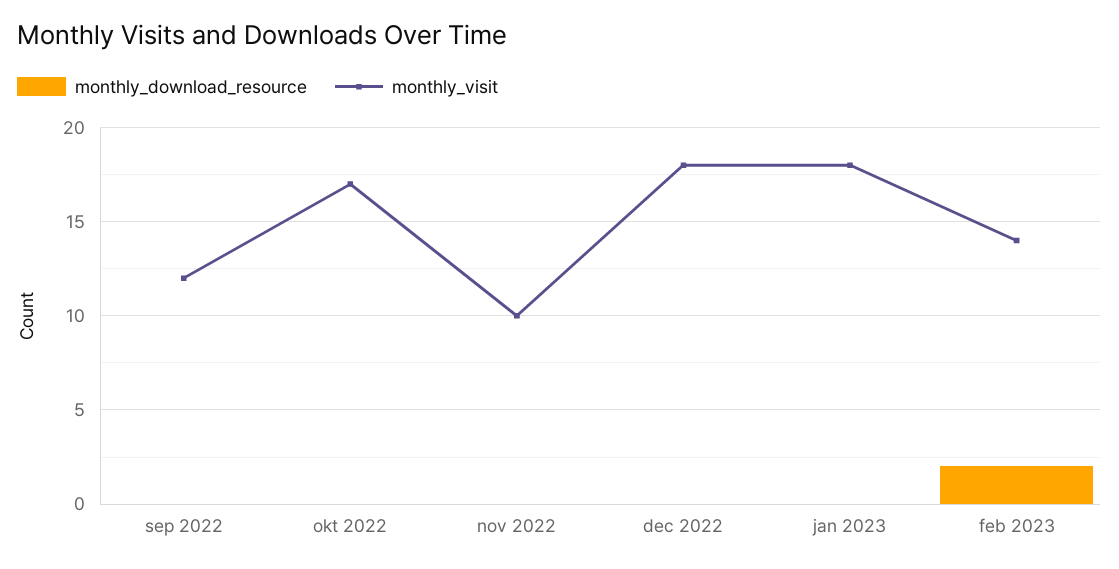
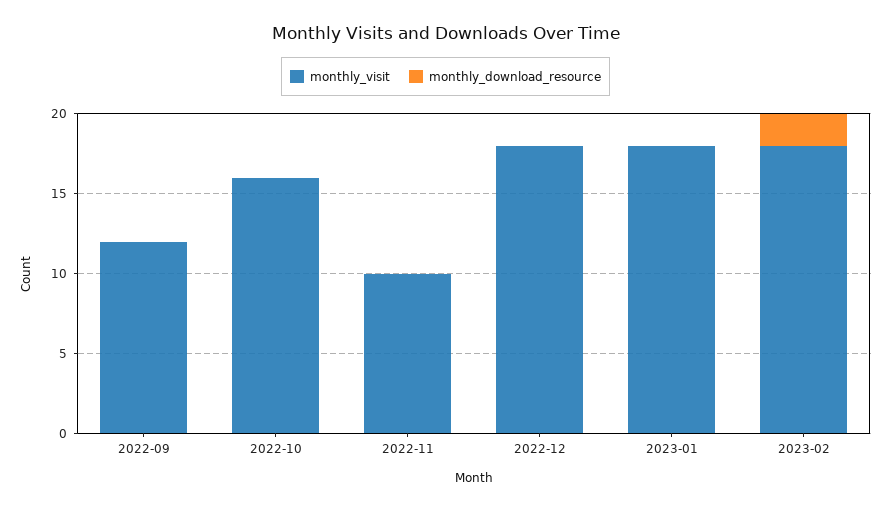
monthly_visit, okt 2022: 17 -> 16
monthly_visit, feb 2023: 14 -> 18

